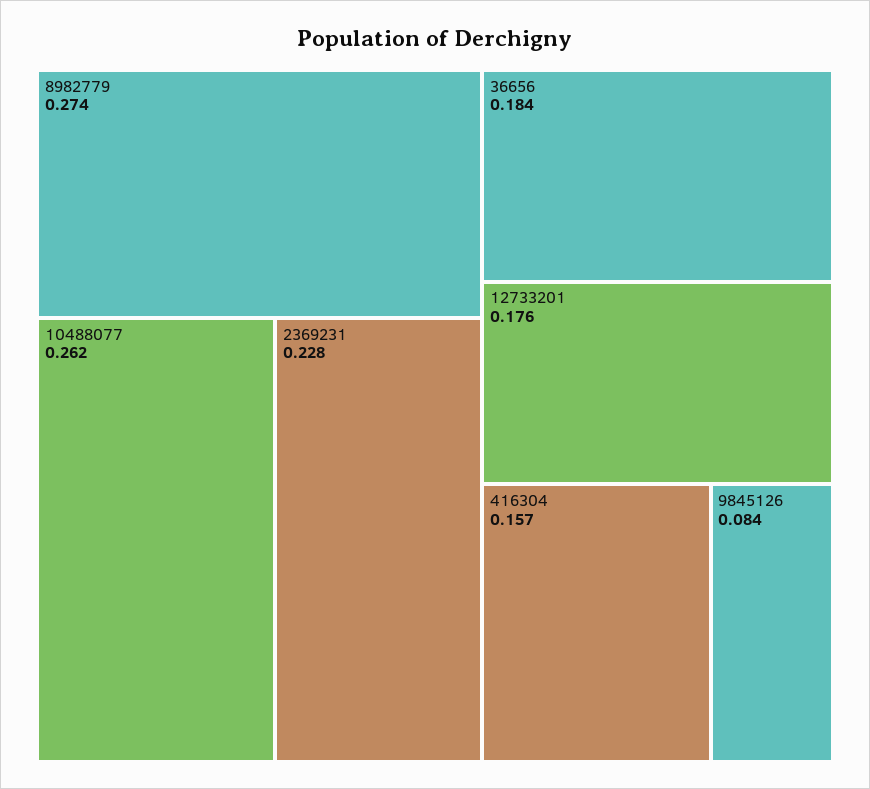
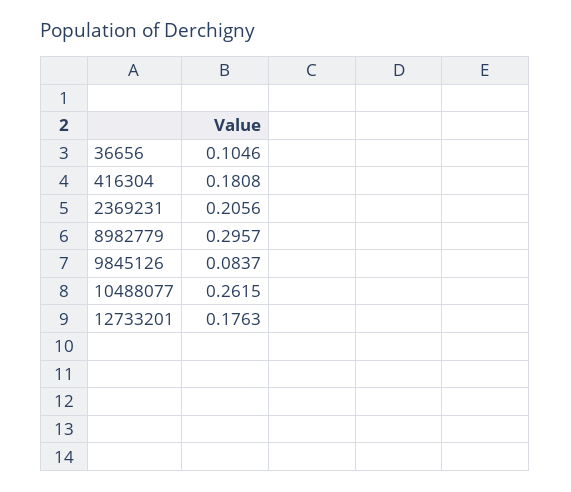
8982779: 0.274 -> 0.2957
2369231: 0.228 -> 0.2056
36656: 0.184 -> 0.1046
416304: 0.157 -> 0.1808

